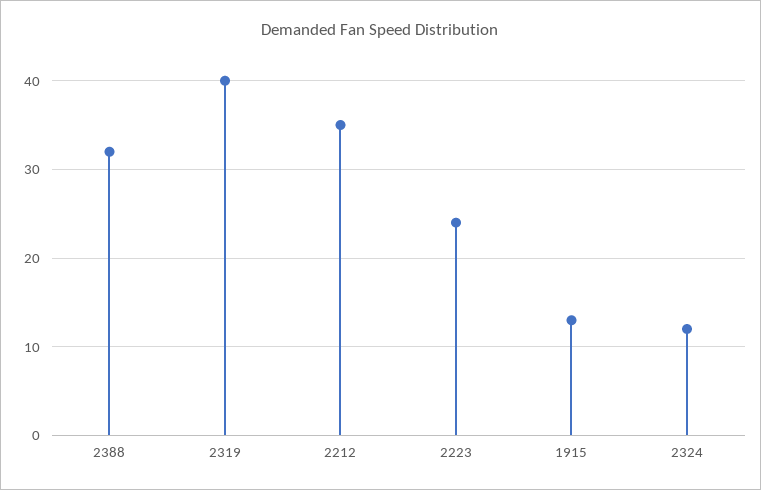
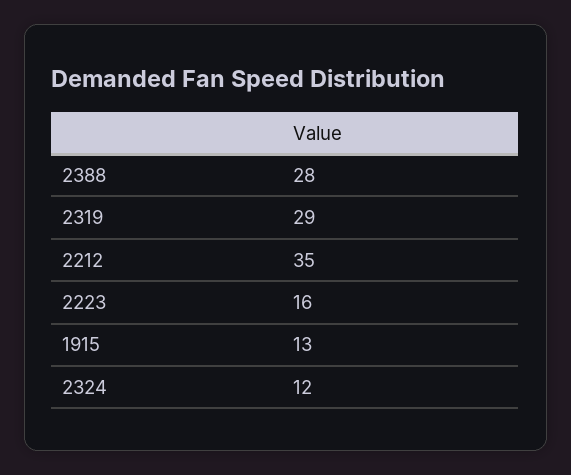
2388: 32 -> 28
2319: 40 -> 29
2223: 24 -> 16

